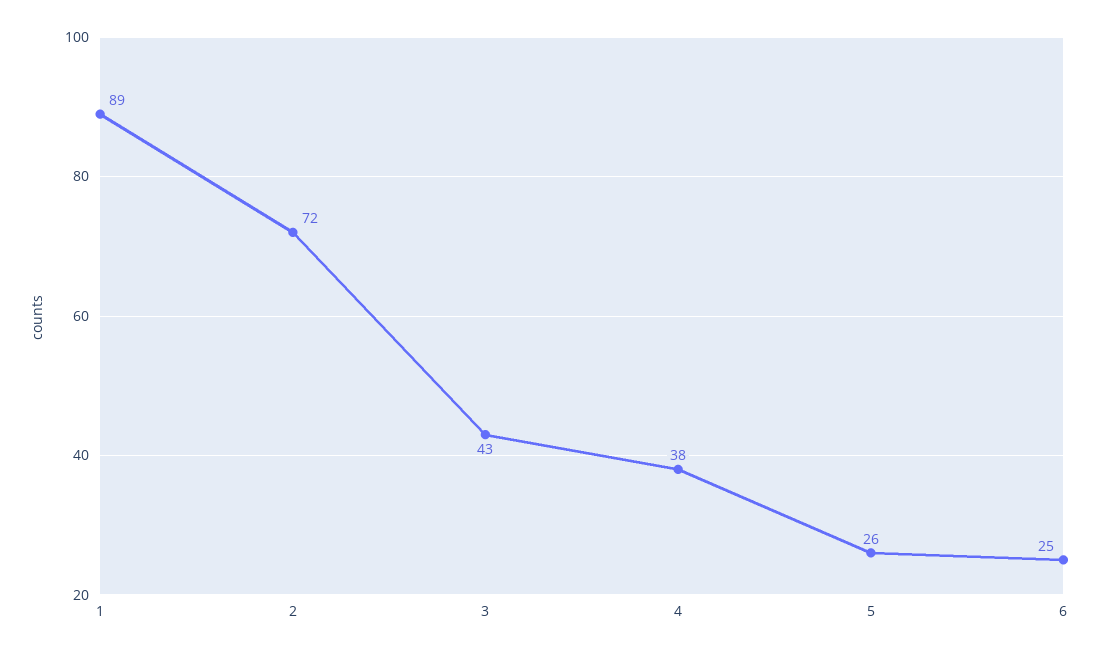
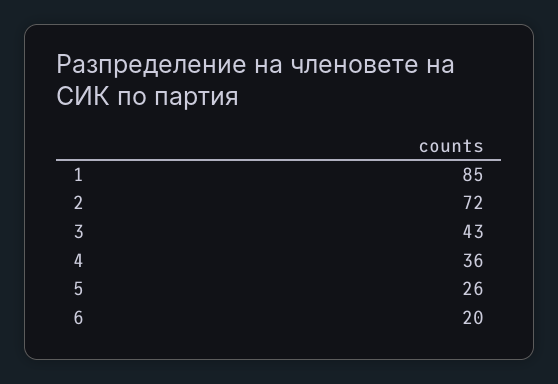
1: 89 -> 85
4: 38 -> 36
6: 25 -> 20

